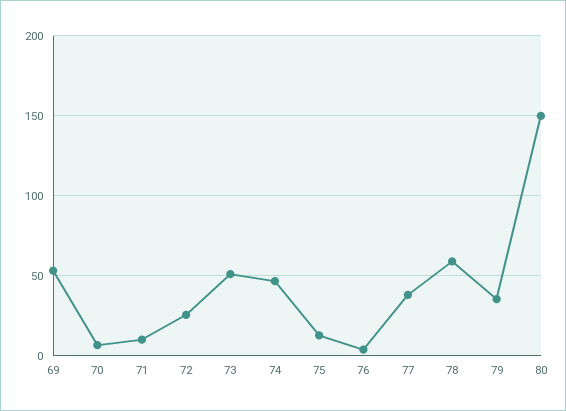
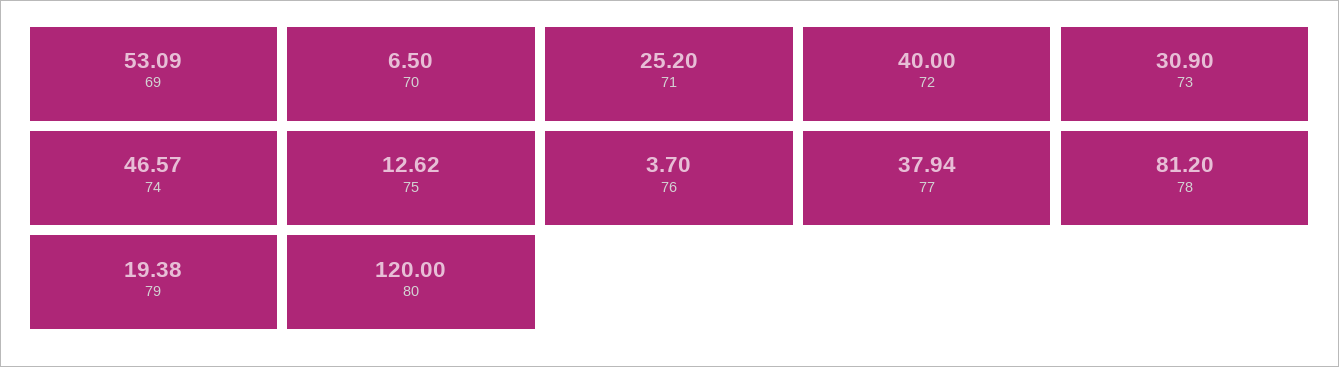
71: 10 -> 25.2
72: 25 -> 40
73: 50 -> 30.9
78: 60 -> 81.2
79: 35 -> 19.38
80: 150 -> 120

